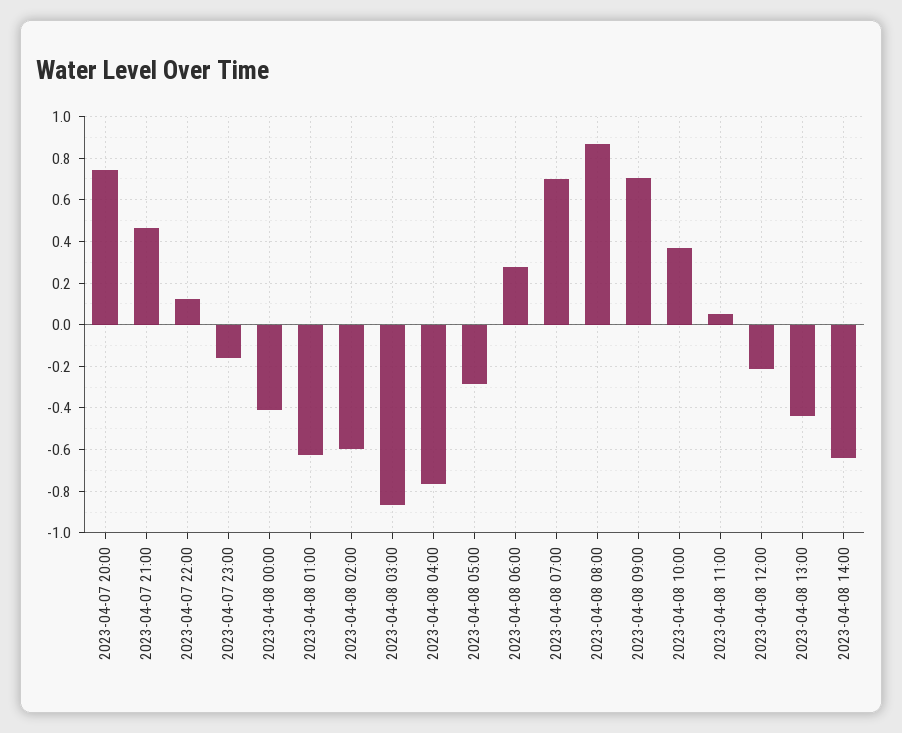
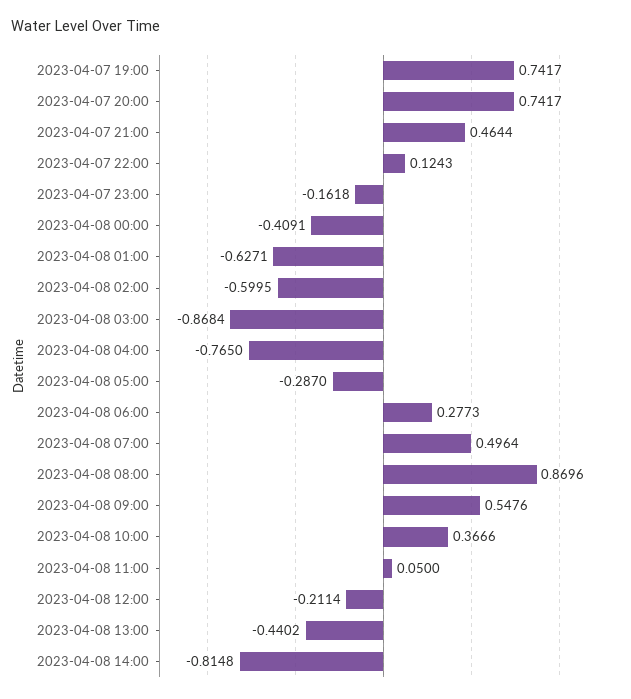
2023-04-08 07:00: 0.7 -> 0.4964
2023-04-08 09:00: 0.7 -> 0.5476
2023-04-08 14:00: -0.65 -> -0.8148
2023-04-07 19:00: none -> 0.7417

